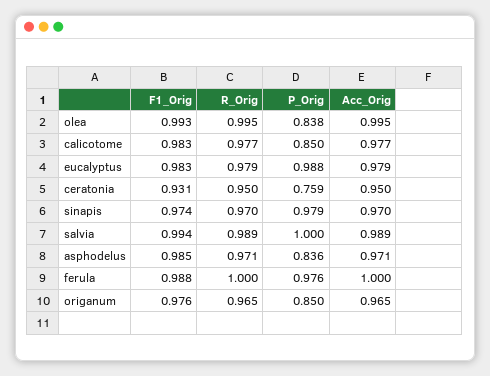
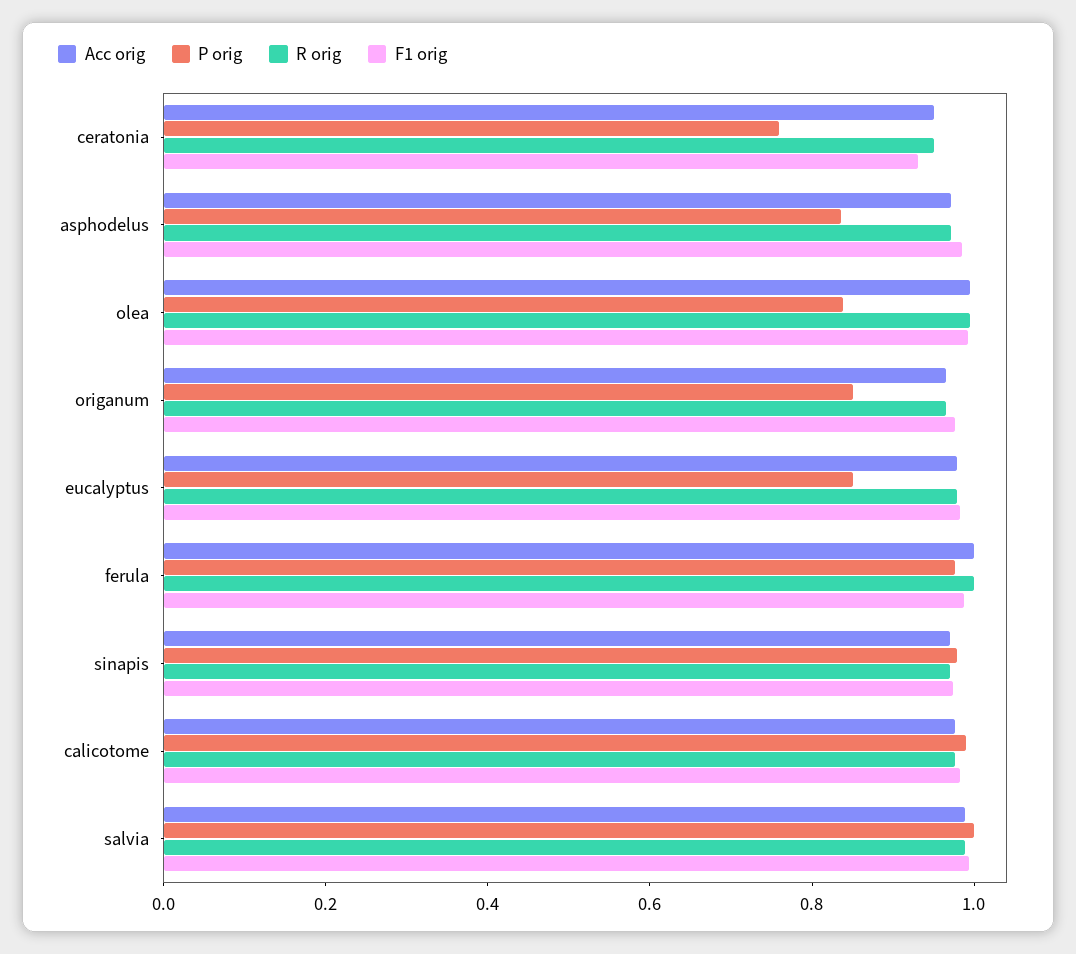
P_Orig, calicotome: 0.85 -> 1
P_Orig, eucalyptus: 0.988 -> 0.85

